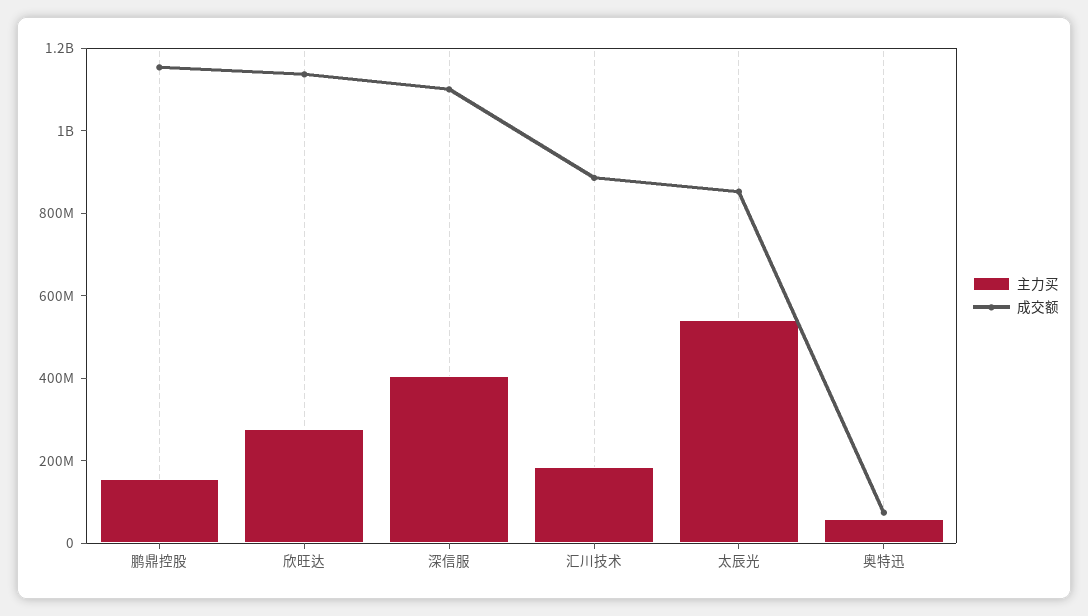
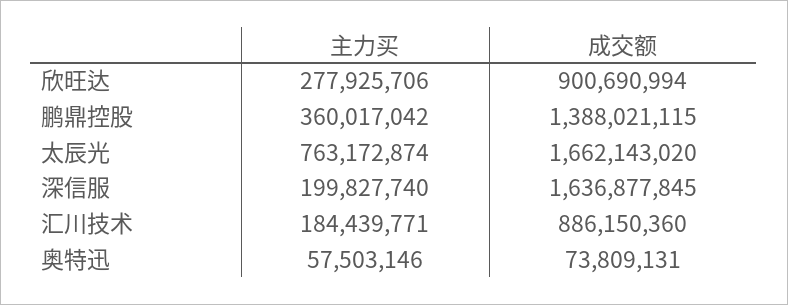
主力买, 鹏鼎控股: 150000000 -> 360017042
成交额, 鹏鼎控股: 1150000000 -> 1388021115
成交额, 欣旺达: 1150000000 -> 900690994
主力买, 深信服: 400000000 -> 199827740
成交额, 深信服: 1100000000 -> 1636877845
主力买, 太辰光: 550000000 -> 763172874
成交额, 太辰光: 850000000 -> 1662143020

